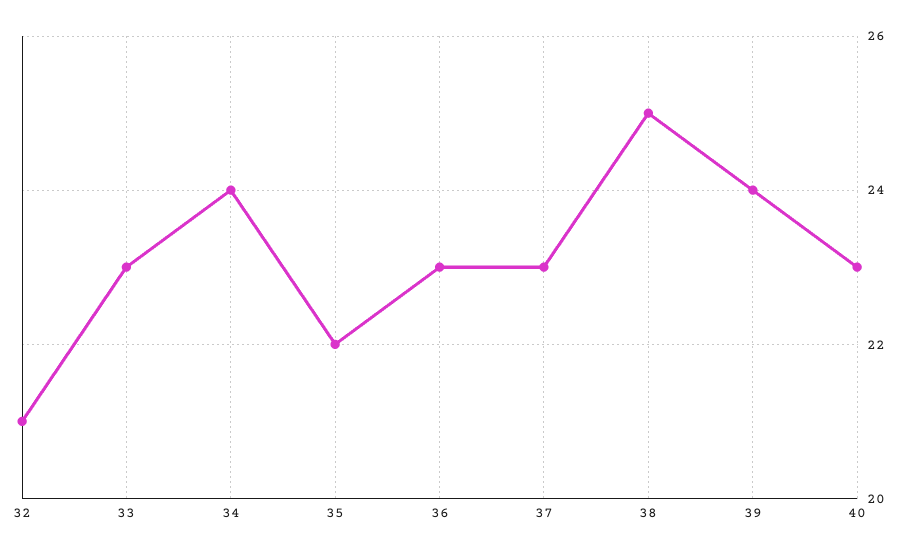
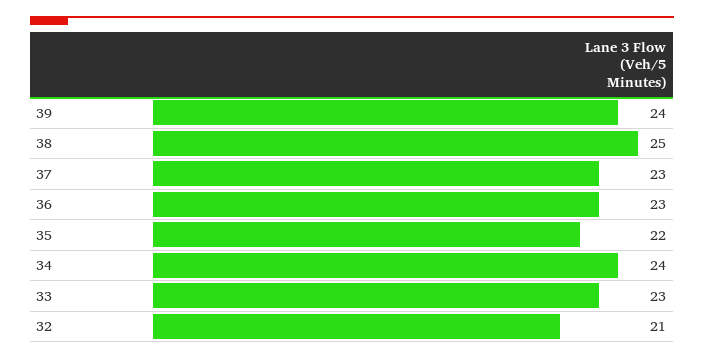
40: 23 -> none

